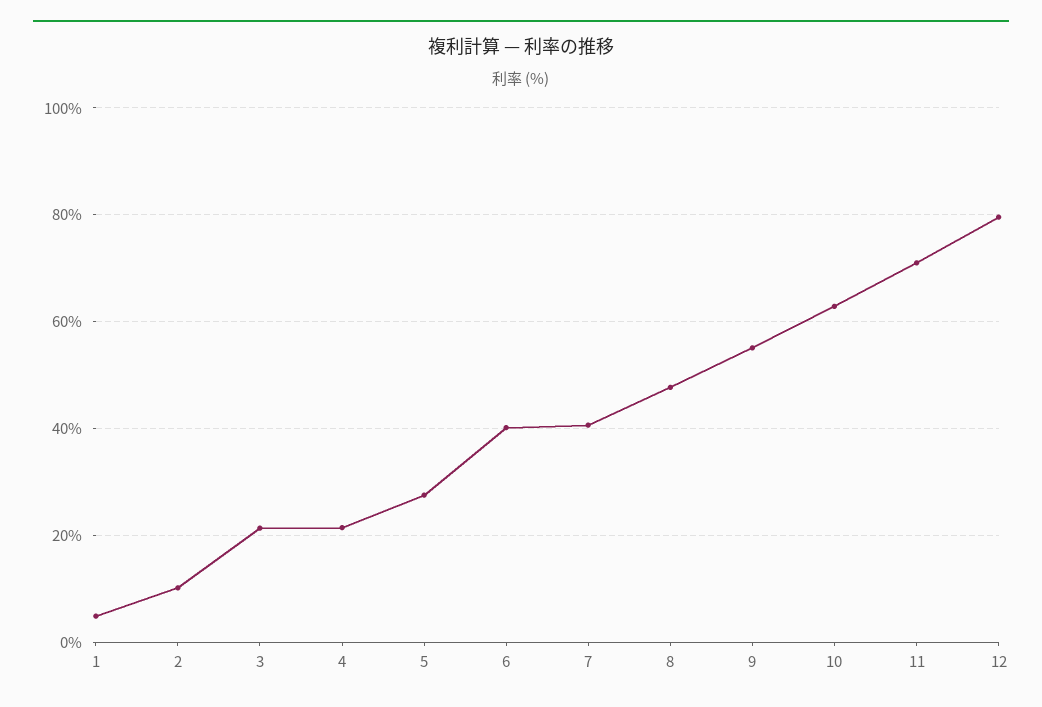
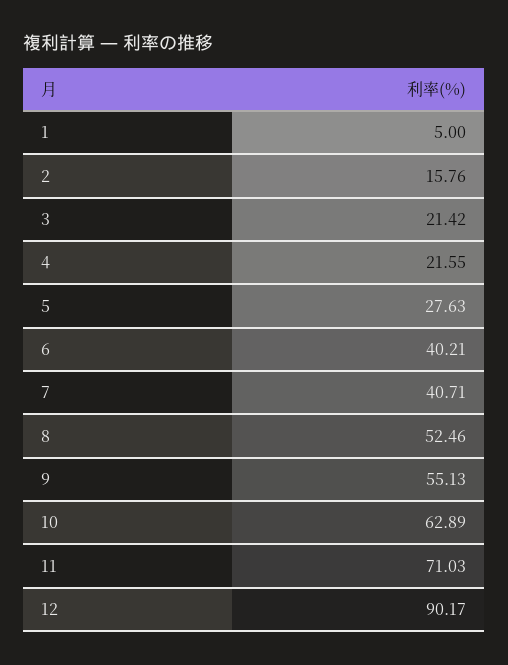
2: 10 -> 15.76
8: 48 -> 52.46
12: 80 -> 90.17

